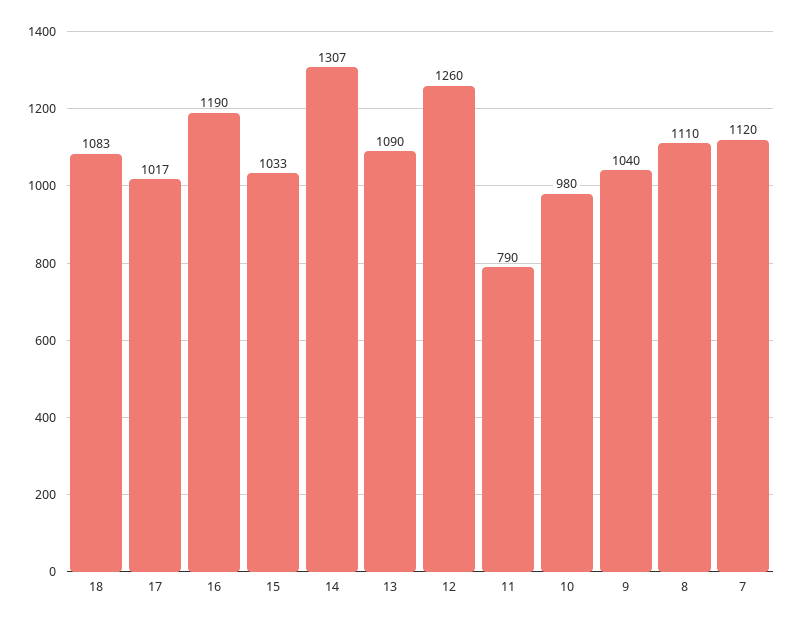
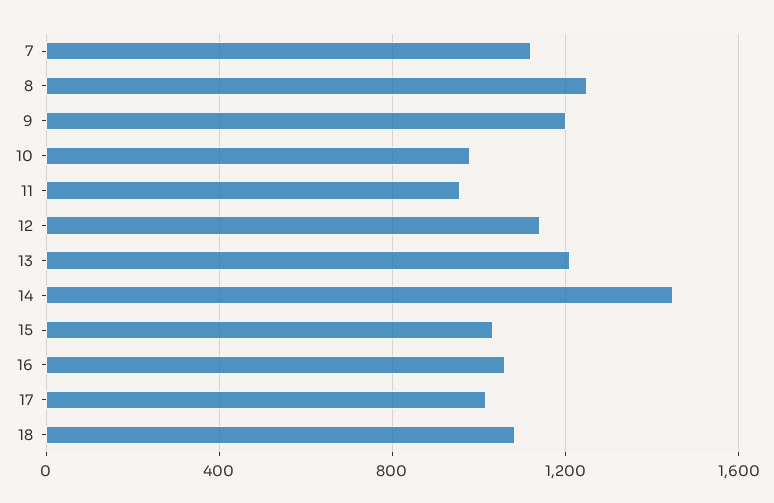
16: 1190 -> 1050
14: 1307 -> 1450
13: 1090 -> 1200
12: 1260 -> 1150
11: 790 -> 950
9: 1040 -> 1200
8: 1110 -> 1250

